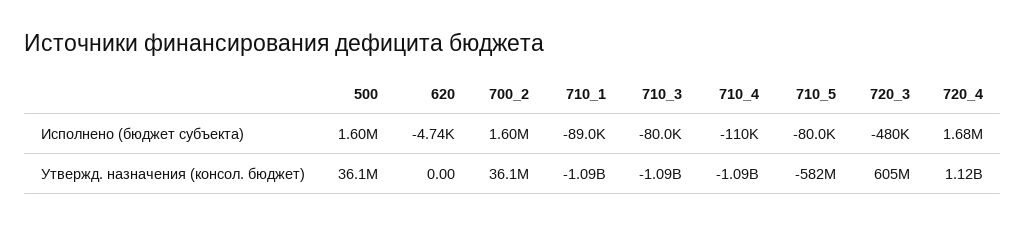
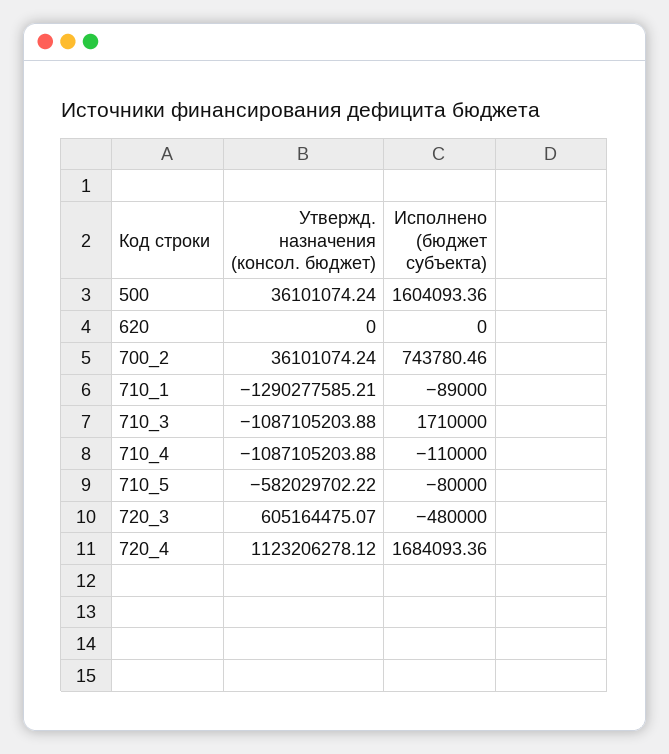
620, Исполнено (бюджет субъекта): -4740 -> 0
700_2, Исполнено (бюджет субъекта): 1600000 -> 743780.46
710_3, Исполнено (бюджет субъекта): -80000 -> 1710000
710_1, Утвержд. назначения (консол. бюджет): -1090000000 -> -1290277585.21

